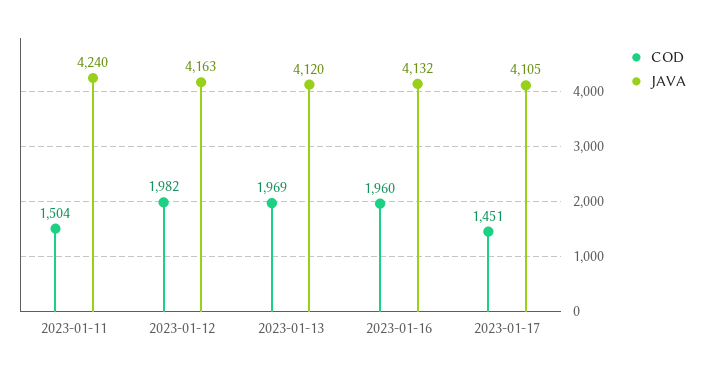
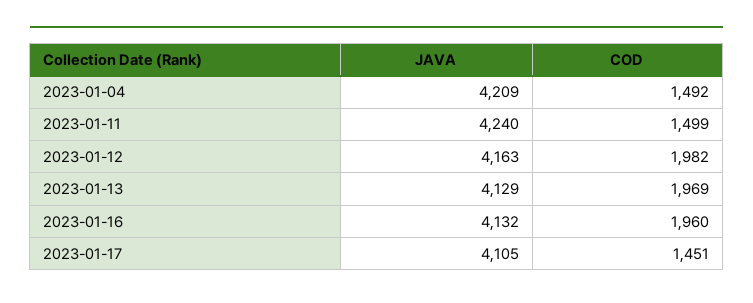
COD, 2023-01-11: 1504 -> 1499
JAVA, 2023-01-13: 4120 -> 4129
JAVA, 2023-01-04: none -> 4209
COD, 2023-01-04: none -> 1492

